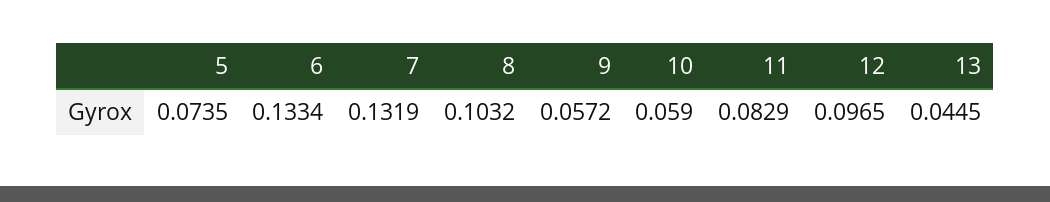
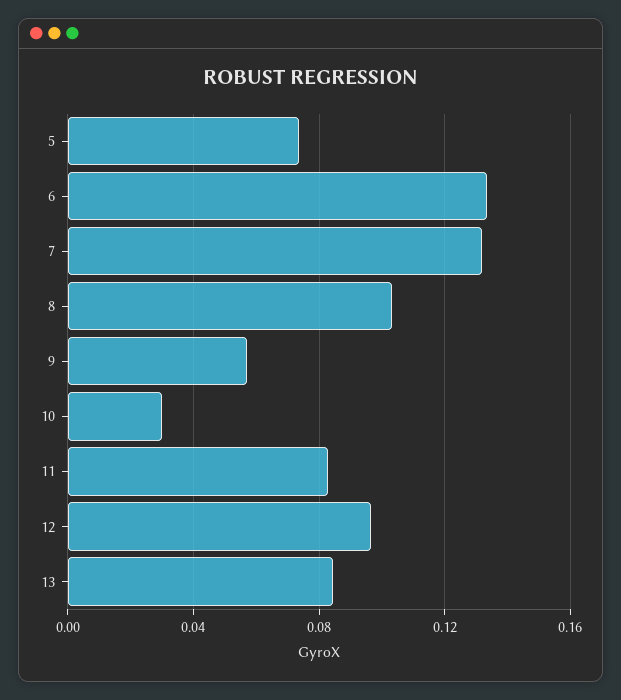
10: 0.059 -> 0.03
13: 0.0445 -> 0.085

